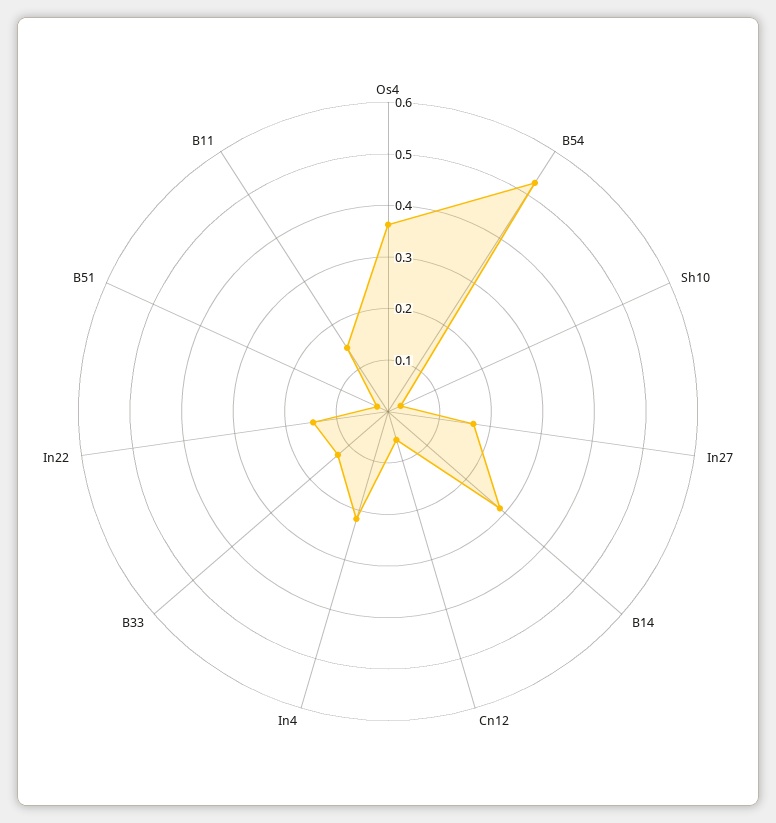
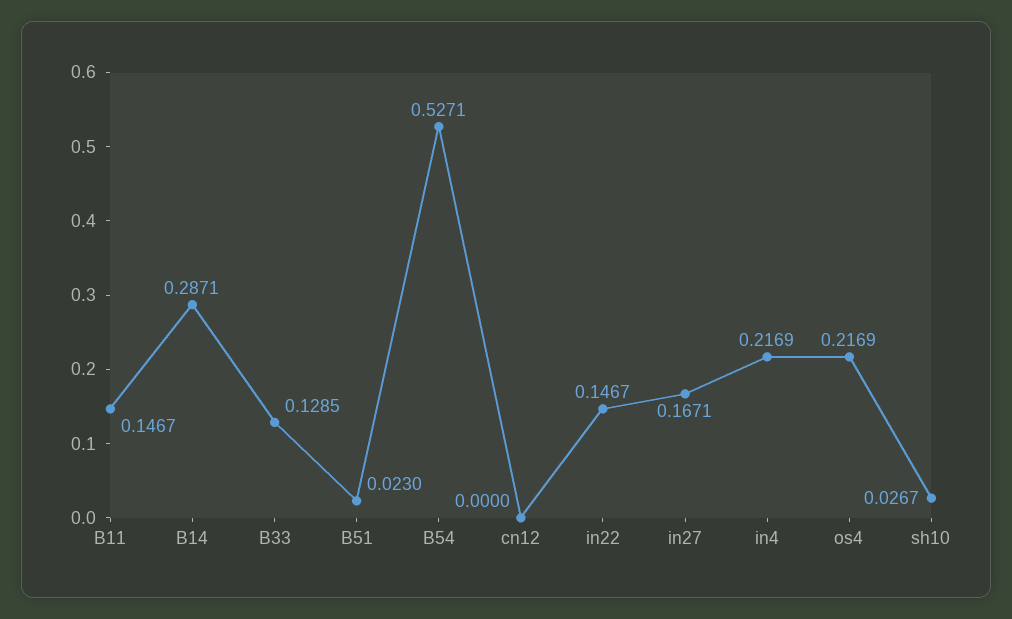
Os4: 0.36 -> 0.2169
Cn12: 0.06 -> 0

